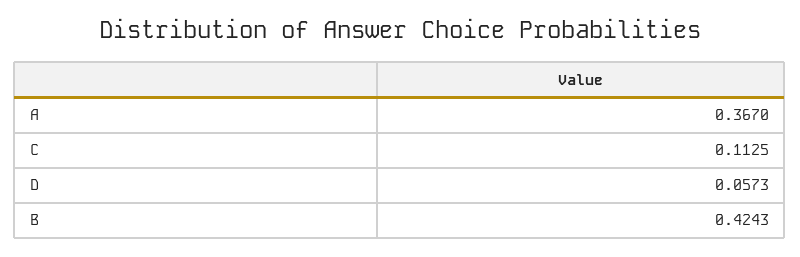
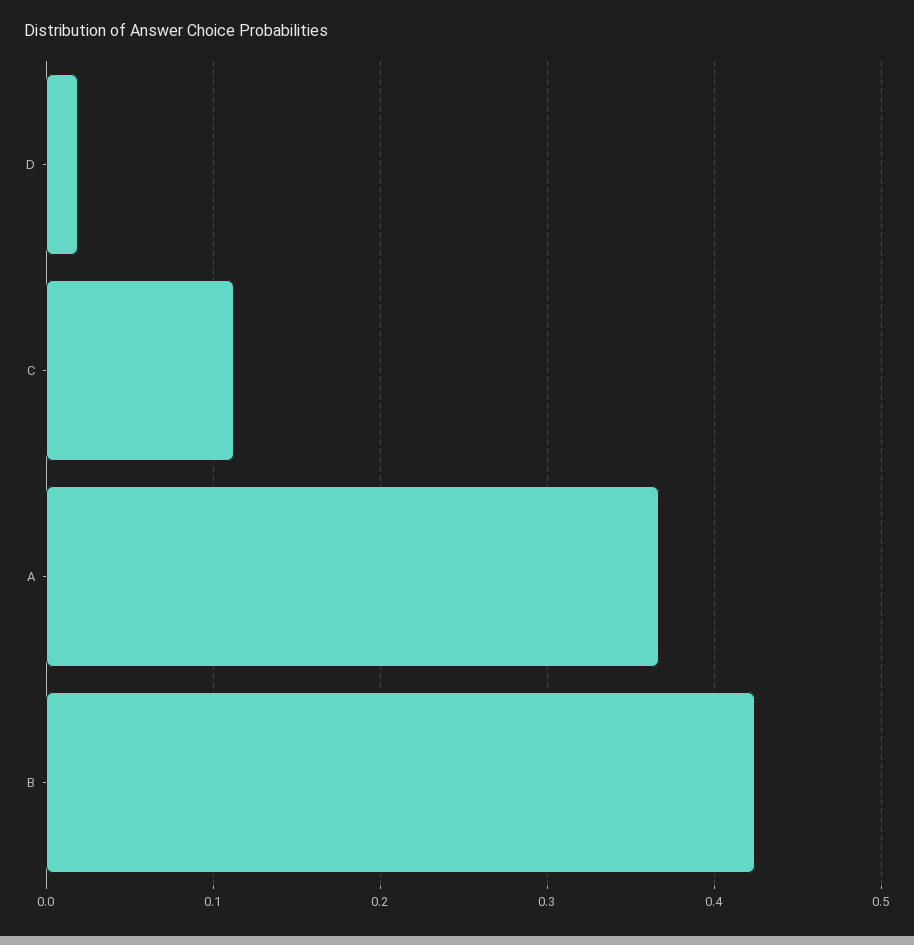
D: 0.0573 -> 0.02

